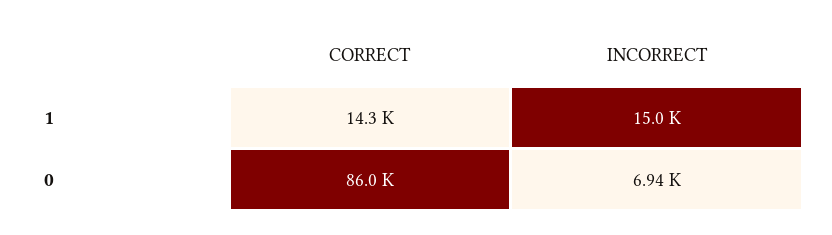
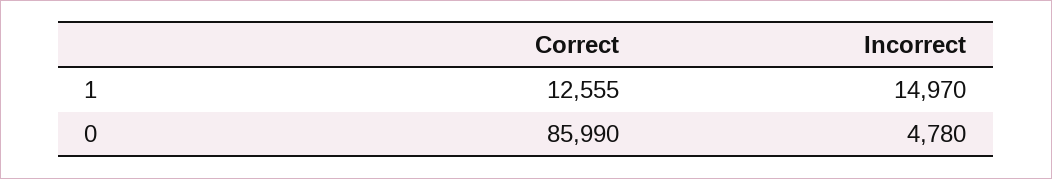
CORRECT, 1: 14300 -> 12555
INCORRECT, 0: 6940 -> 4780

